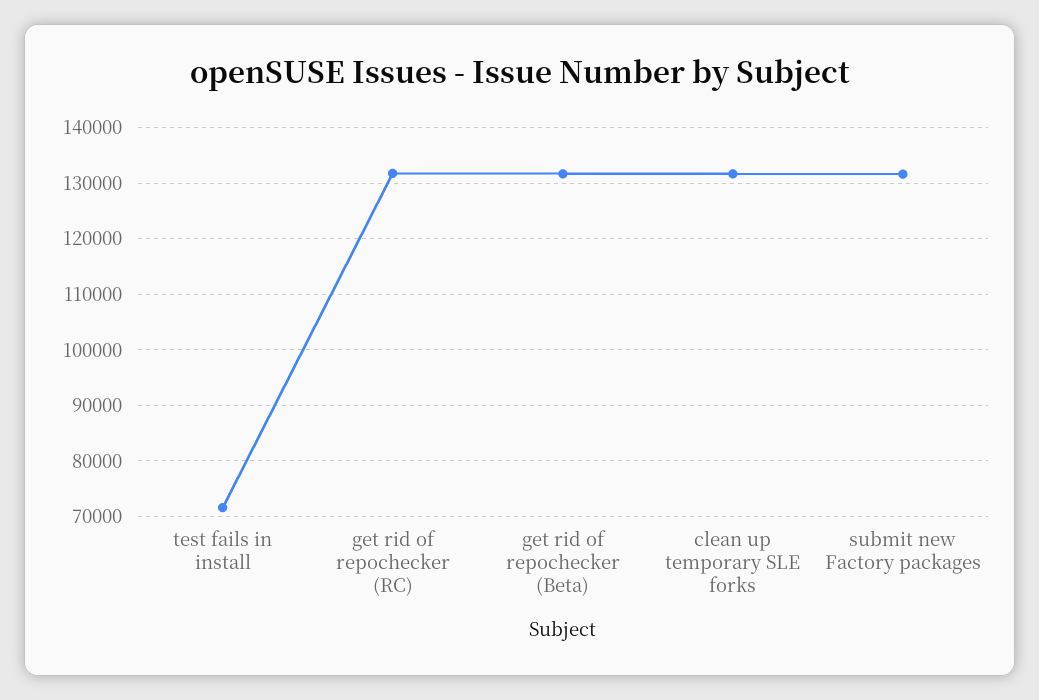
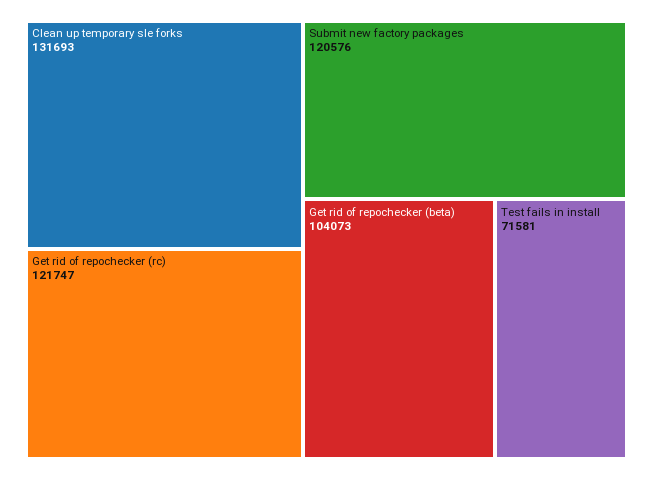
get rid of repochecker (RC): 132000 -> 121747
get rid of repochecker (Beta): 132000 -> 104073
submit new Factory packages: 132000 -> 120576

